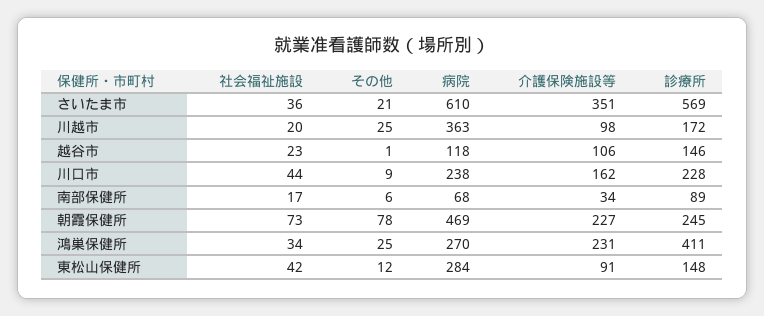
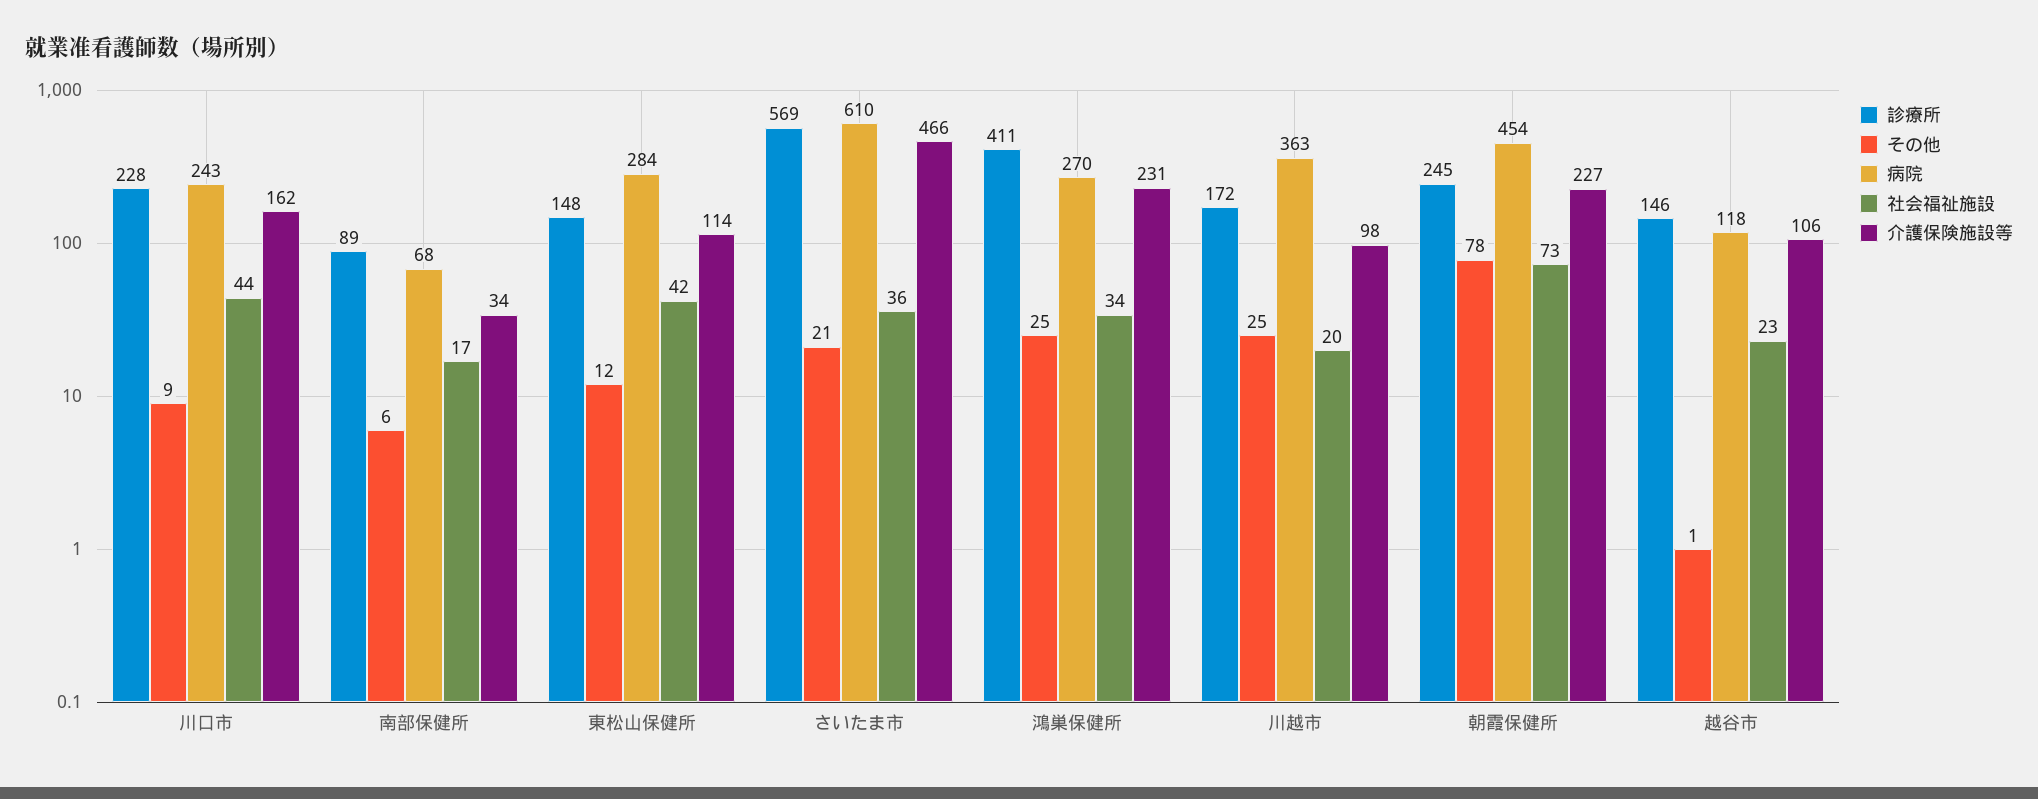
介護保険施設等, さいたま市: 351 -> 466
病院, 川口市: 238 -> 243
病院, 朝霞保健所: 469 -> 454
介護保険施設等, 東松山保健所: 91 -> 114

